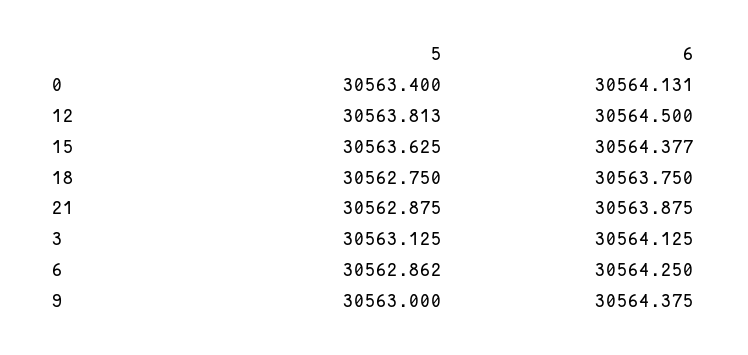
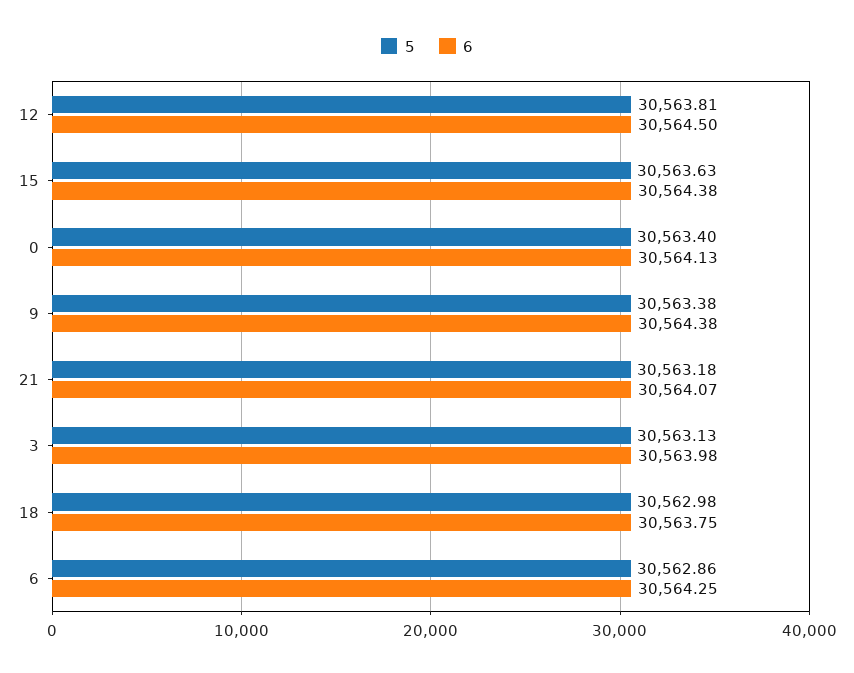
5, 18: 30562.75 -> 30562.98
5, 21: 30562.875 -> 30563.18
6, 21: 30563.875 -> 30564.07
6, 3: 30564.125 -> 30563.98
5, 9: 30563 -> 30563.38

